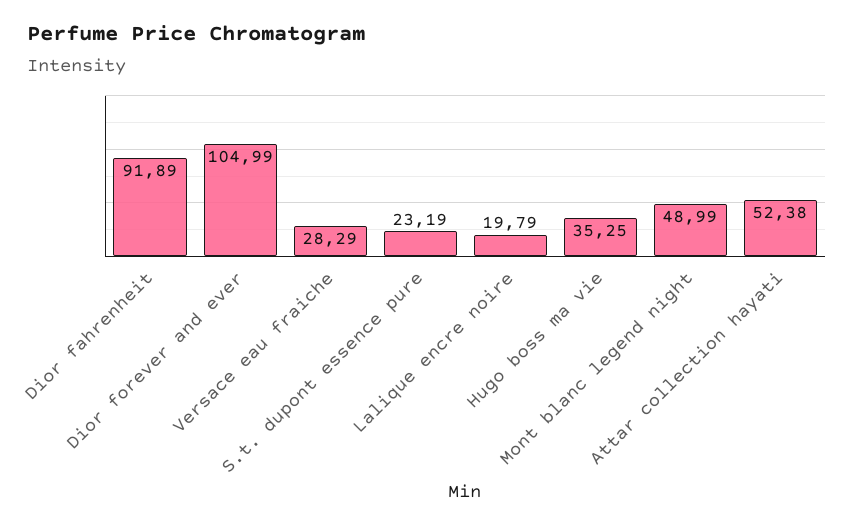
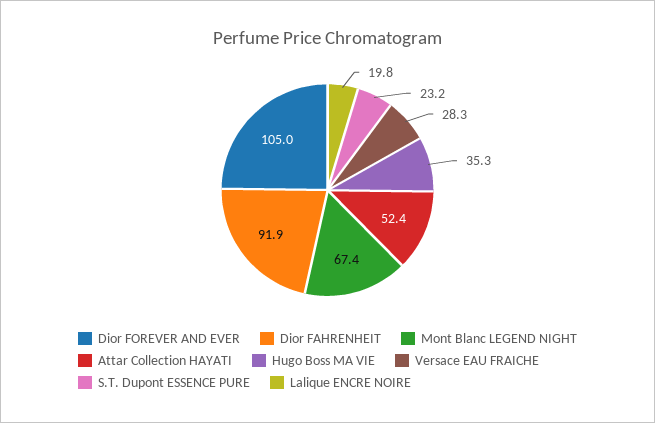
Mont blanc legend night: 48.99 -> 67.4

